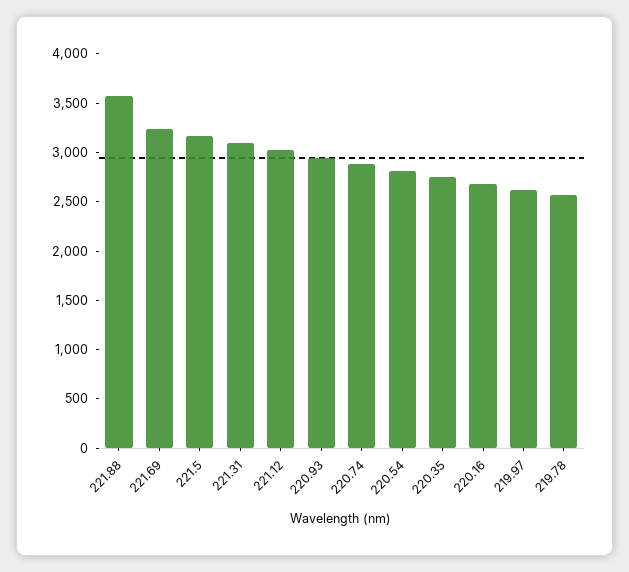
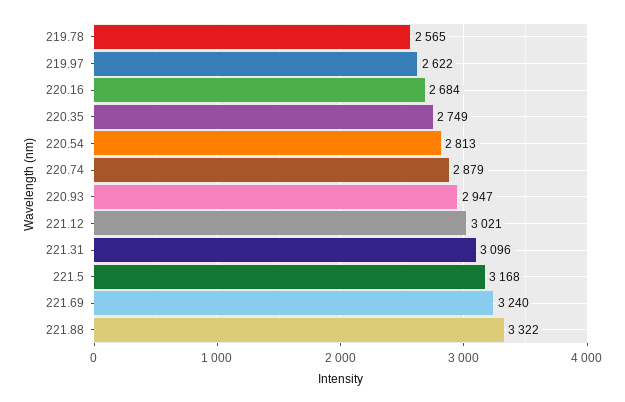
221.88: 3600 -> 3322

